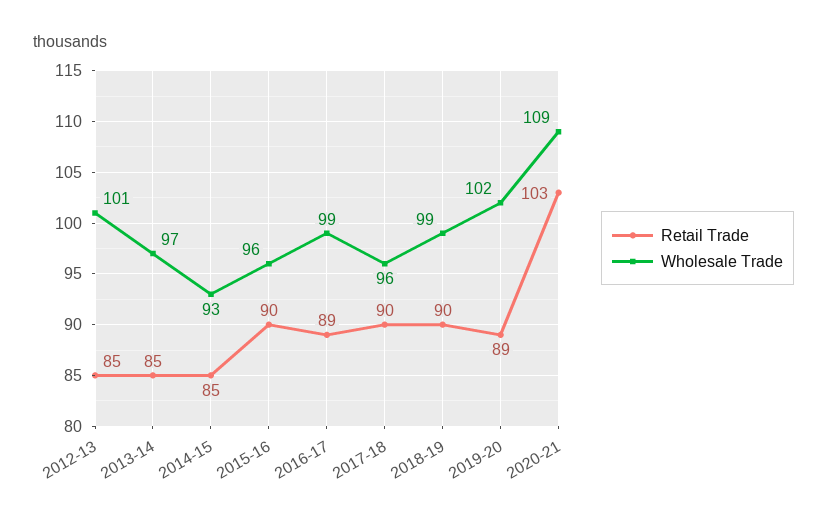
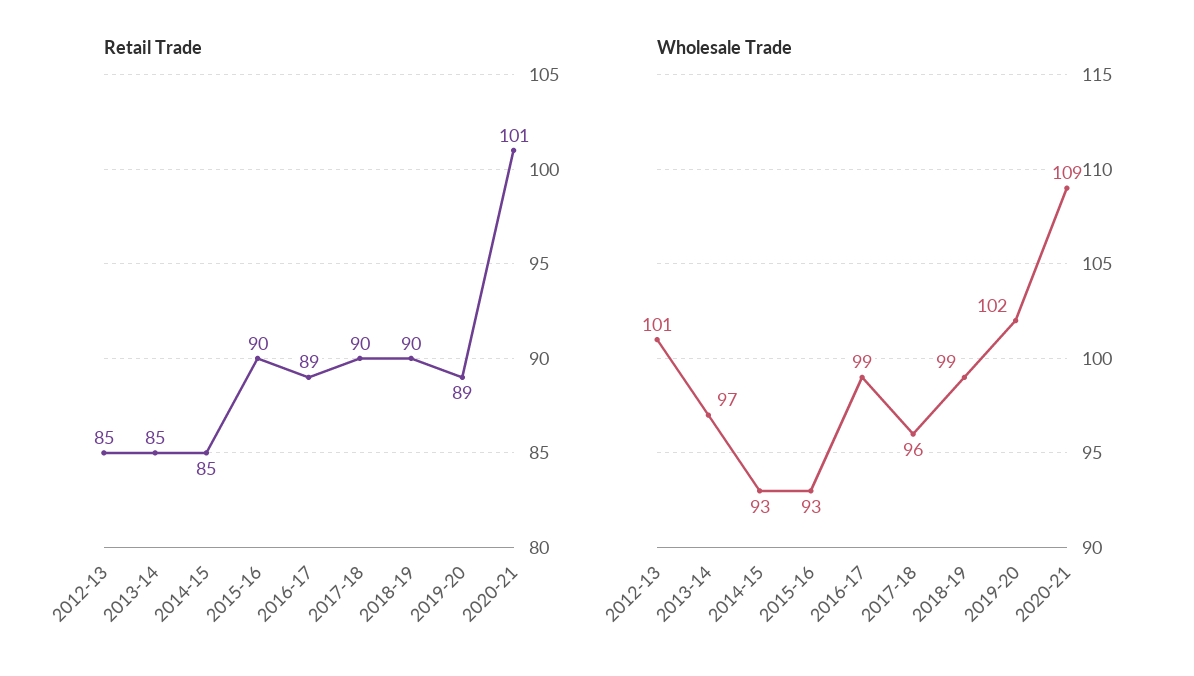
Wholesale Trade, 2015-16: 96 -> 93
Retail Trade, 2020-21: 103 -> 101

